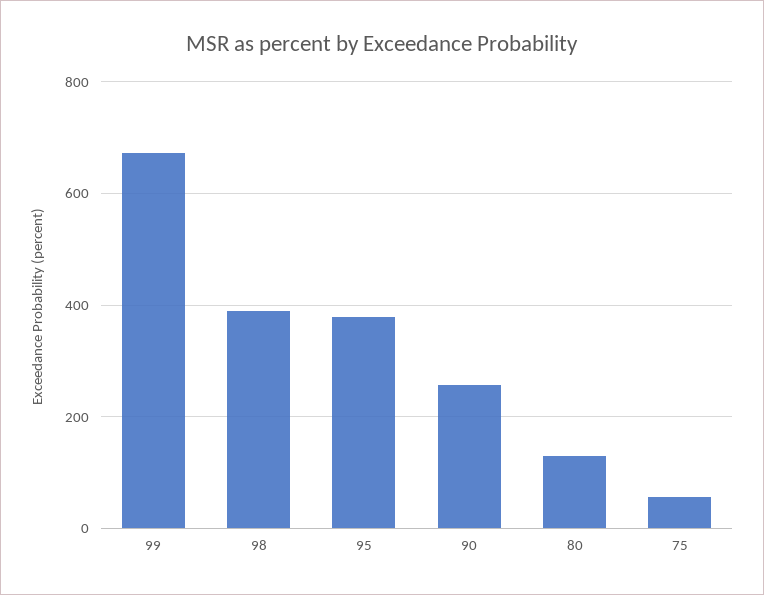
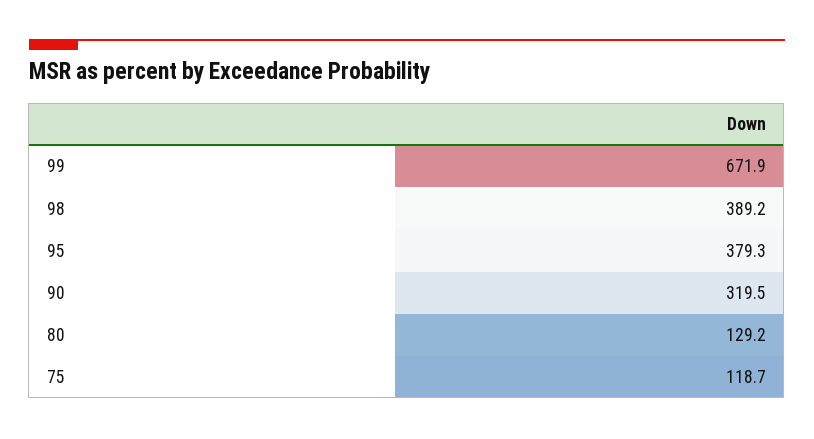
90: 260 -> 319.5
75: 60 -> 118.7

